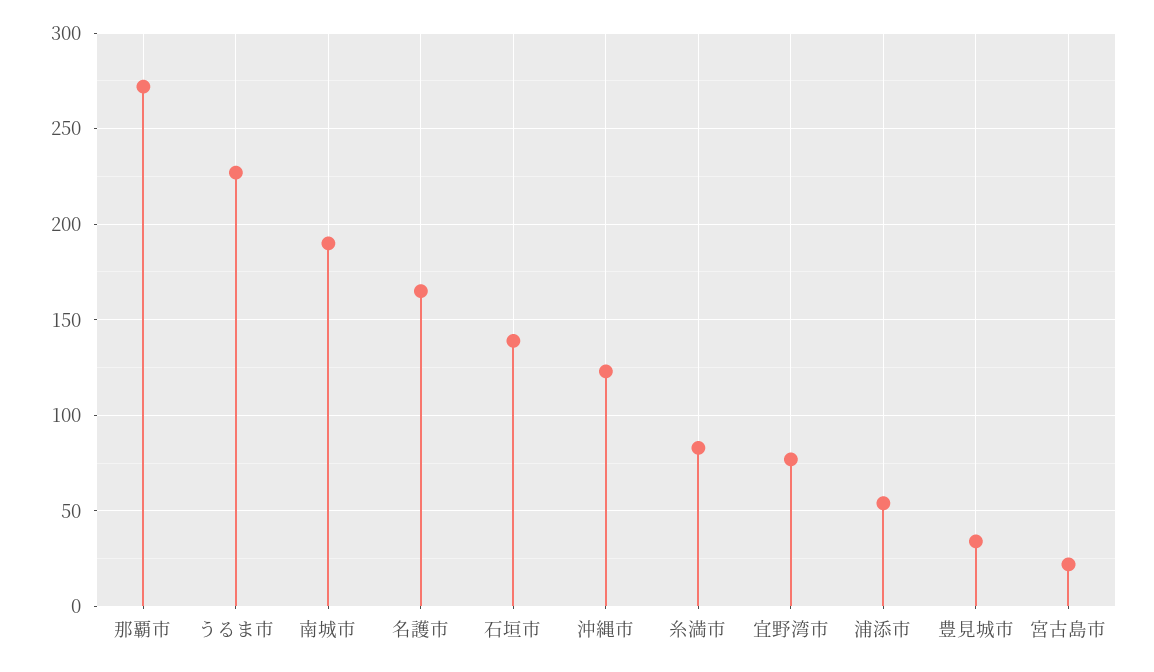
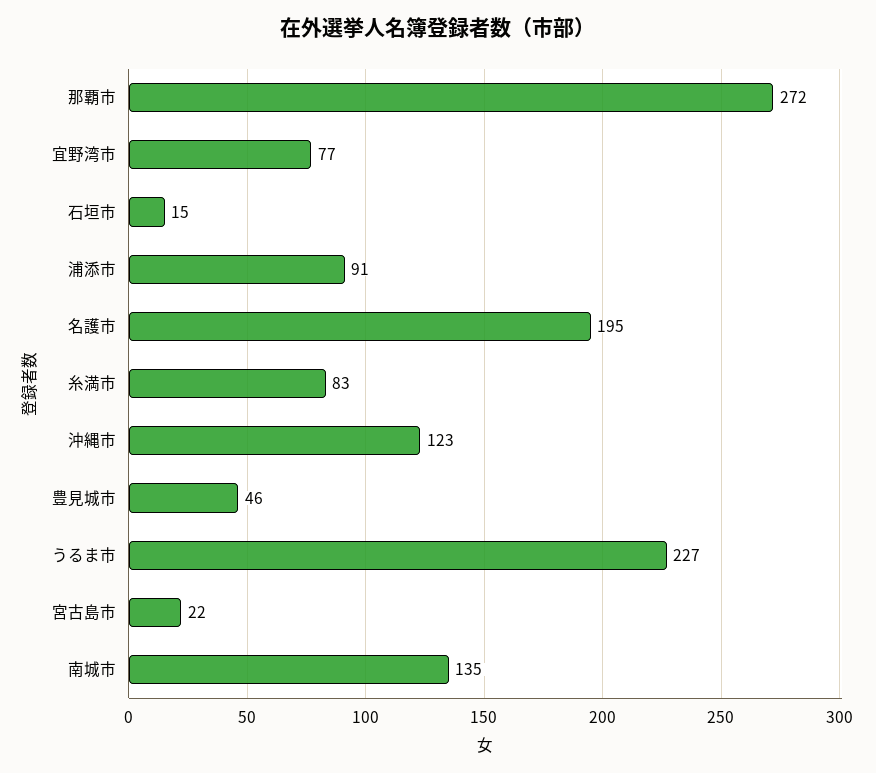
南城市: 190 -> 135
名護市: 165 -> 195
石垣市: 140 -> 15
浦添市: 55 -> 91
豊見城市: 35 -> 46

